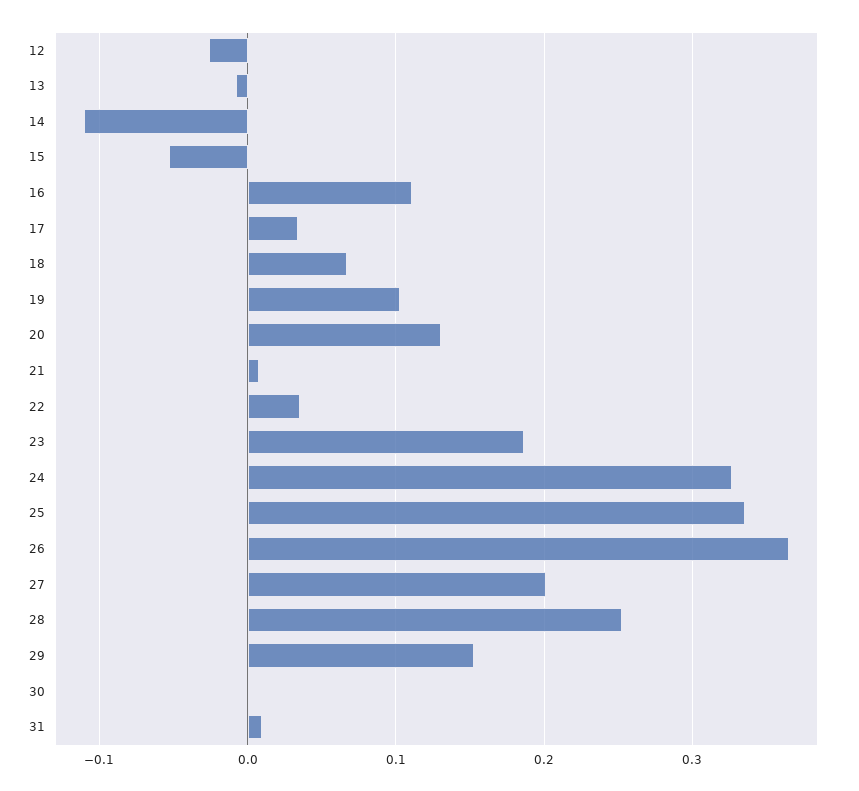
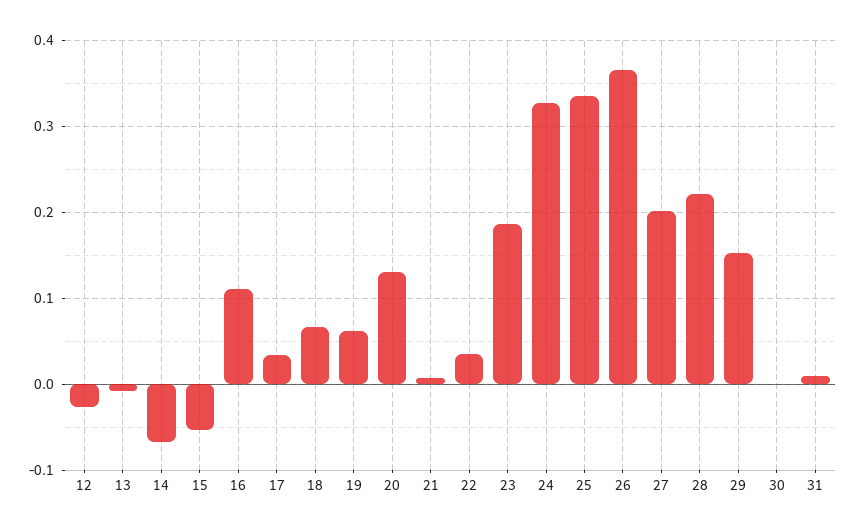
14: -0.11 -> -0.07
19: 0.1 -> 0.06
28: 0.25 -> 0.22

